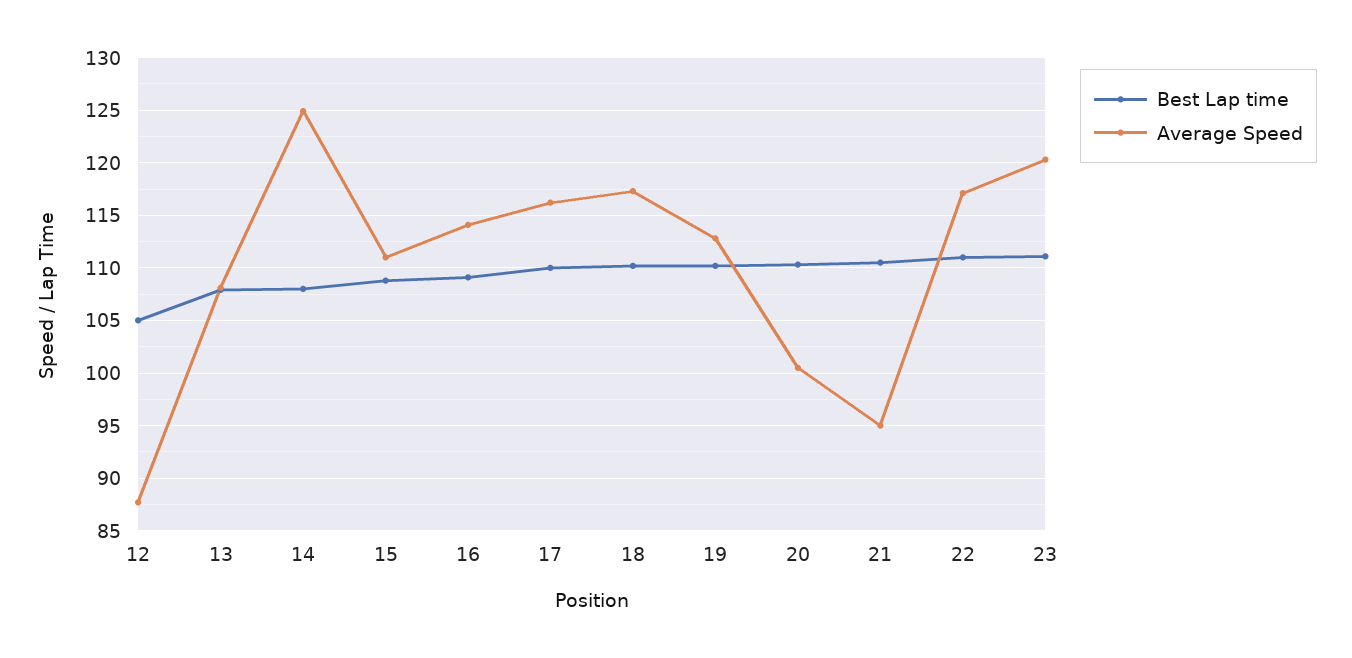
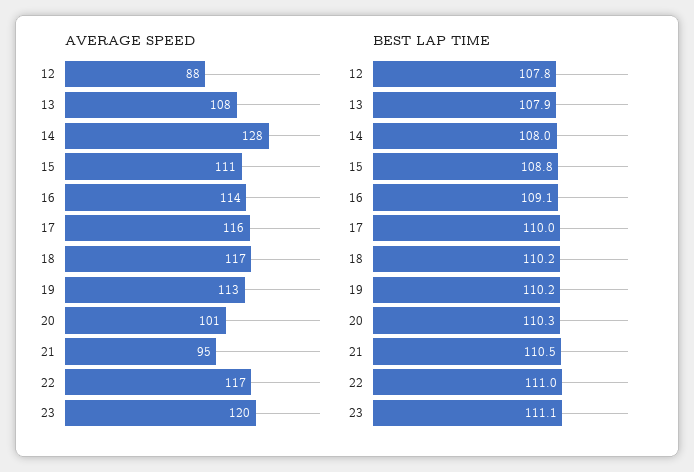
Best Lap time, 12: 105 -> 107.8
Average Speed, 14: 125 -> 128

